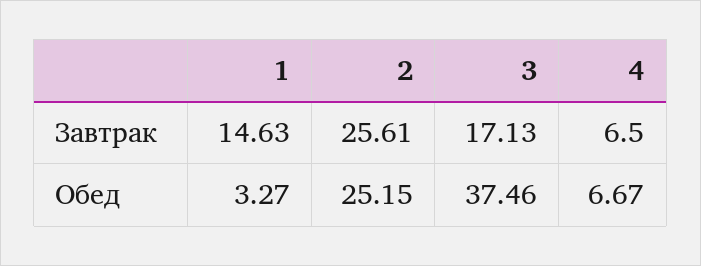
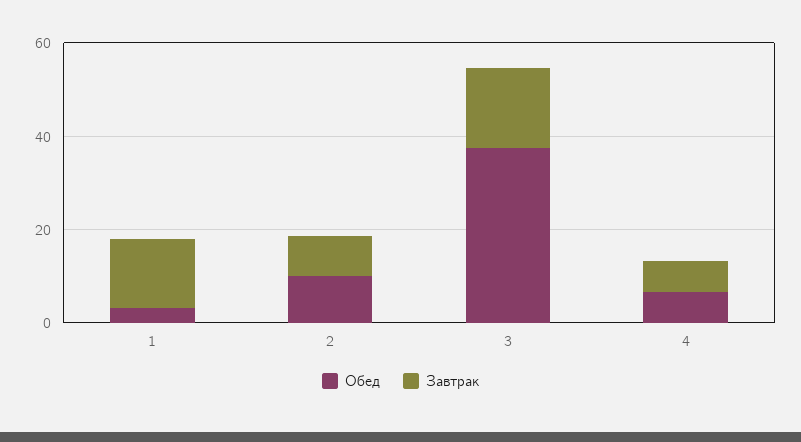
Завтрак, 2: 25.61 -> 10
Обед, 2: 25.15 -> 10

